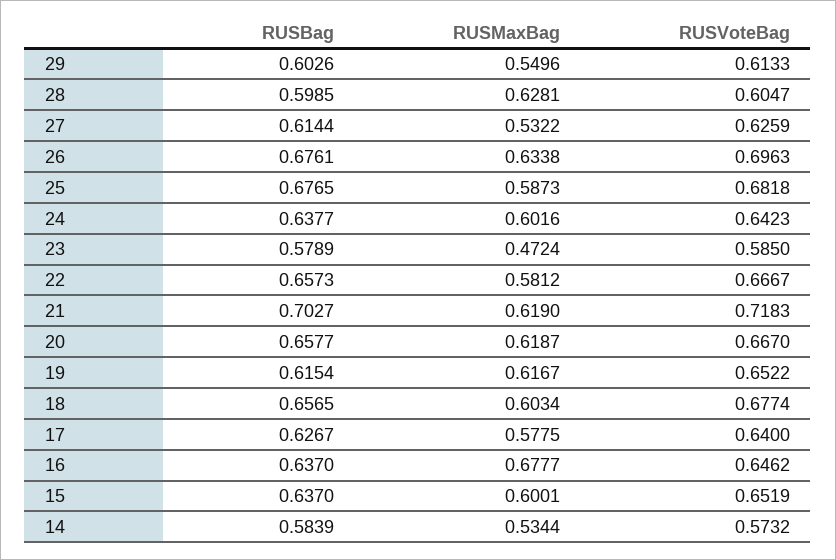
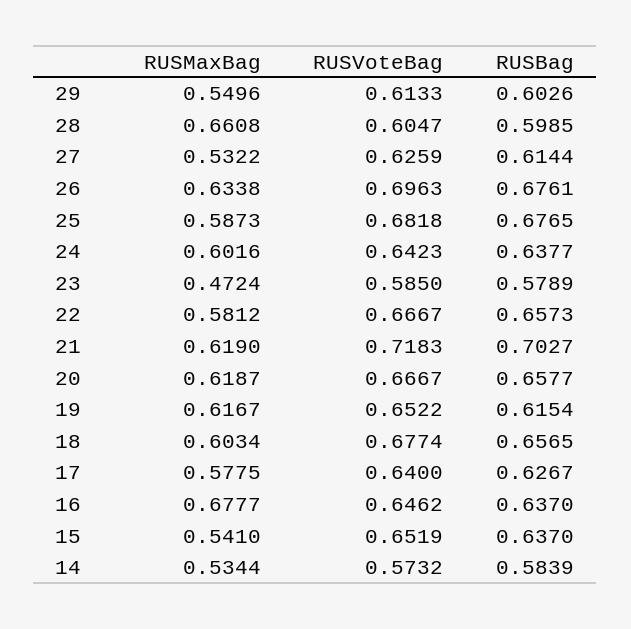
RUSMaxBag, 28: 0.6281 -> 0.6608
RUSVoteBag, 20: 0.667 -> 0.6667
RUSMaxBag, 15: 0.6001 -> 0.541

